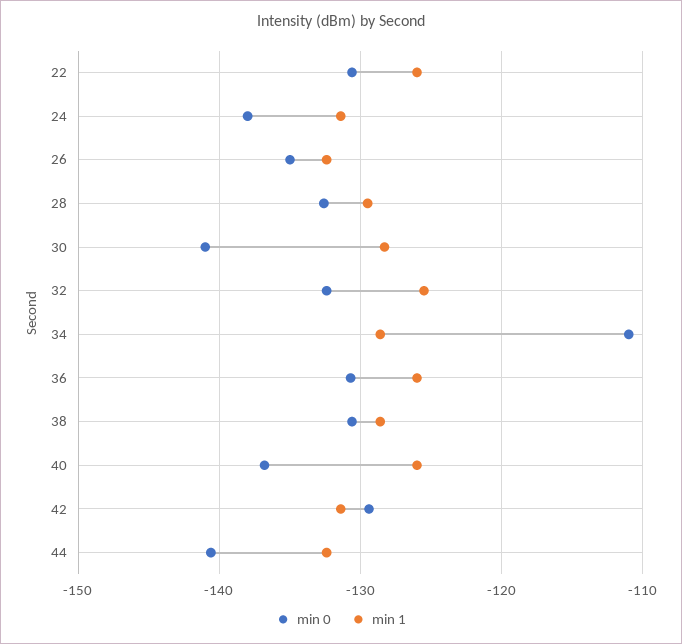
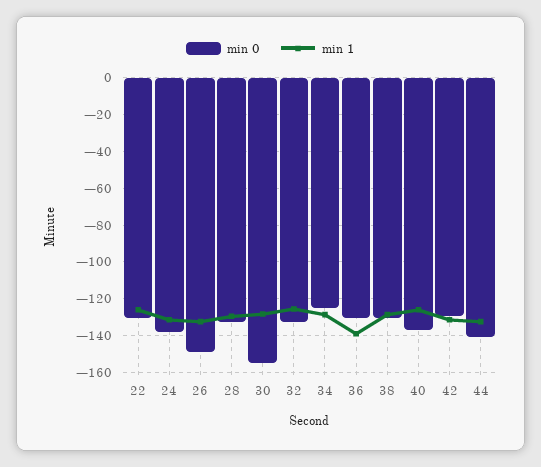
min 0, 26: -135 -> -150
min 0, 30: -141 -> -155
min 0, 34: -111 -> -125
min 1, 36: -126 -> -140

